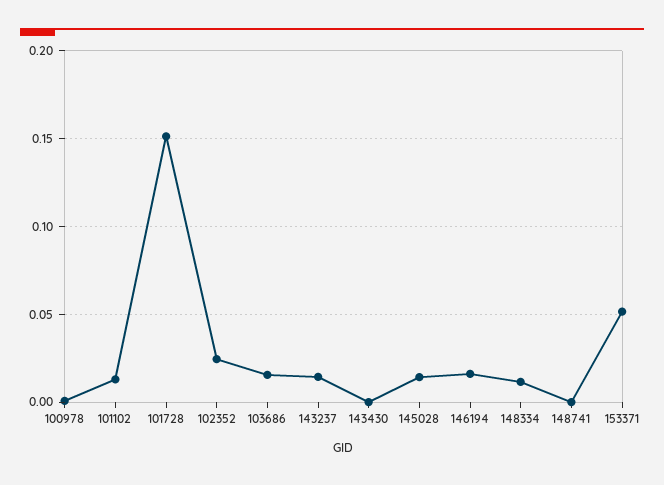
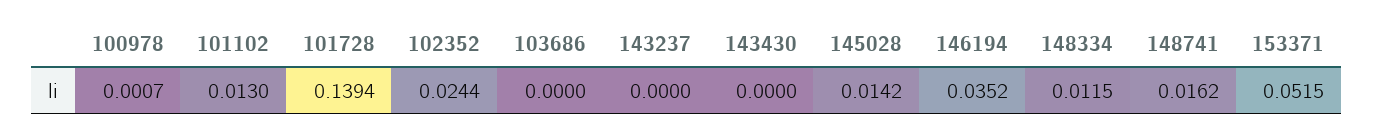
101728: 0.15 -> 0.1394
103686: 0.015 -> 0
143237: 0.015 -> 0
146194: 0.015 -> 0.0352
148741: 0 -> 0.0162

